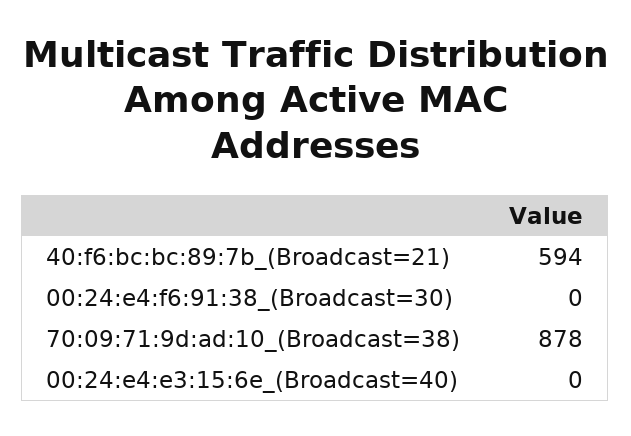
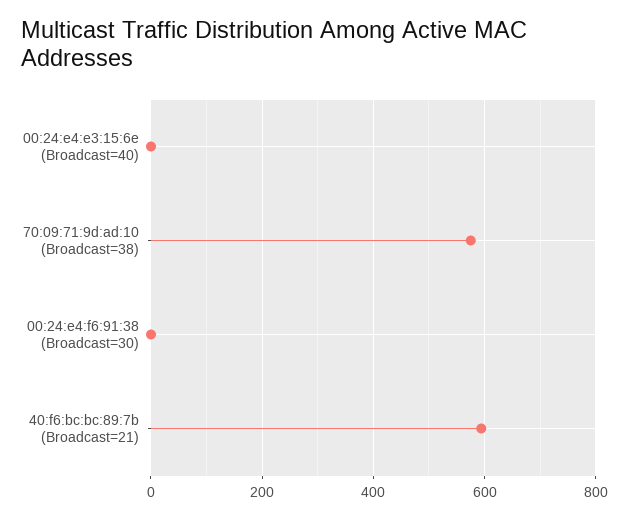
70:09:71:9d:ad:10_(Broadcast=38): 878 -> 580

